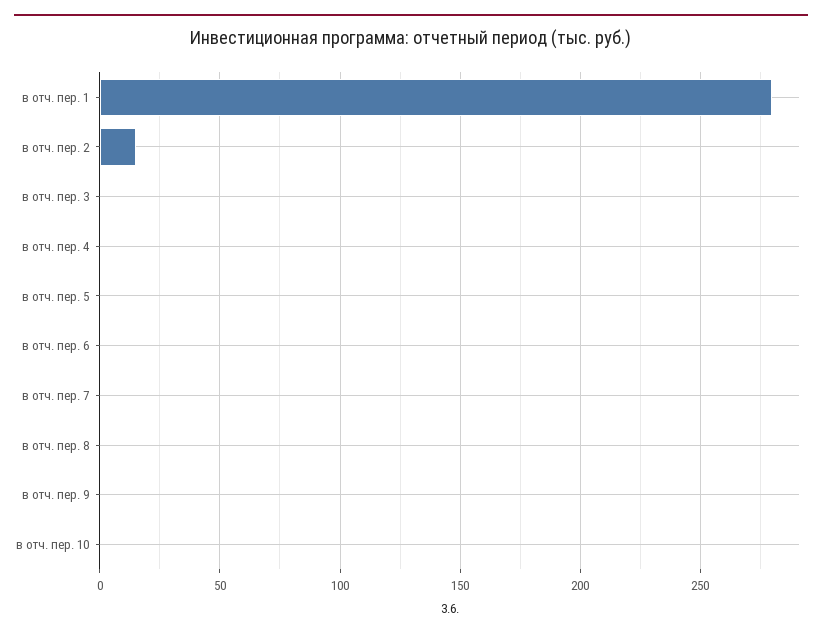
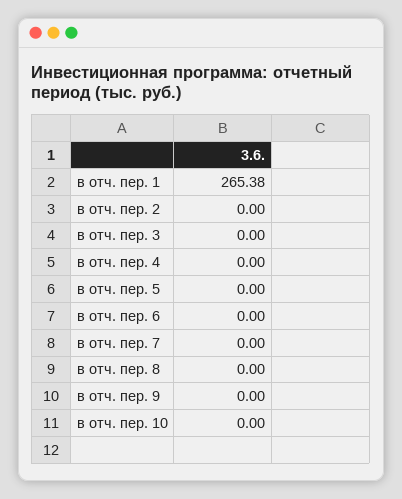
в отч. пер. 1: 280 -> 265.38
в отч. пер. 2: 15 -> 0

